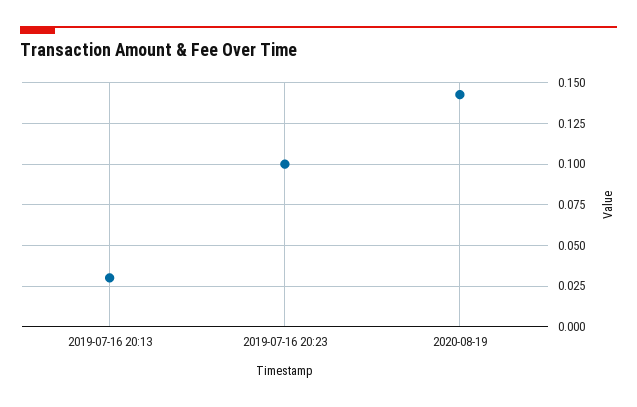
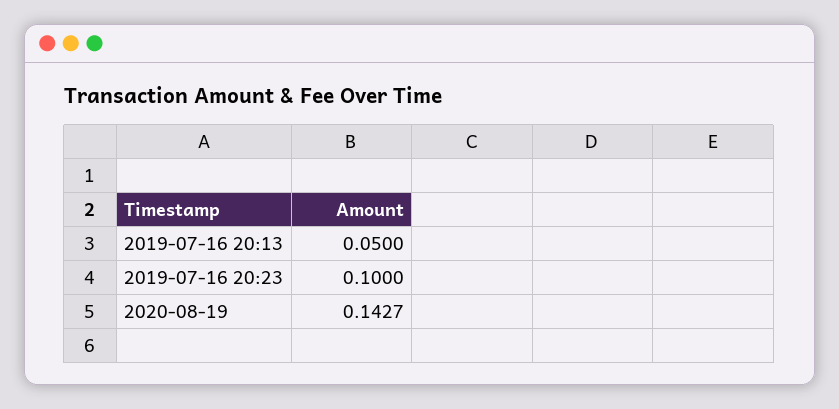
2019-07-16 20:13: 0.03 -> 0.05

